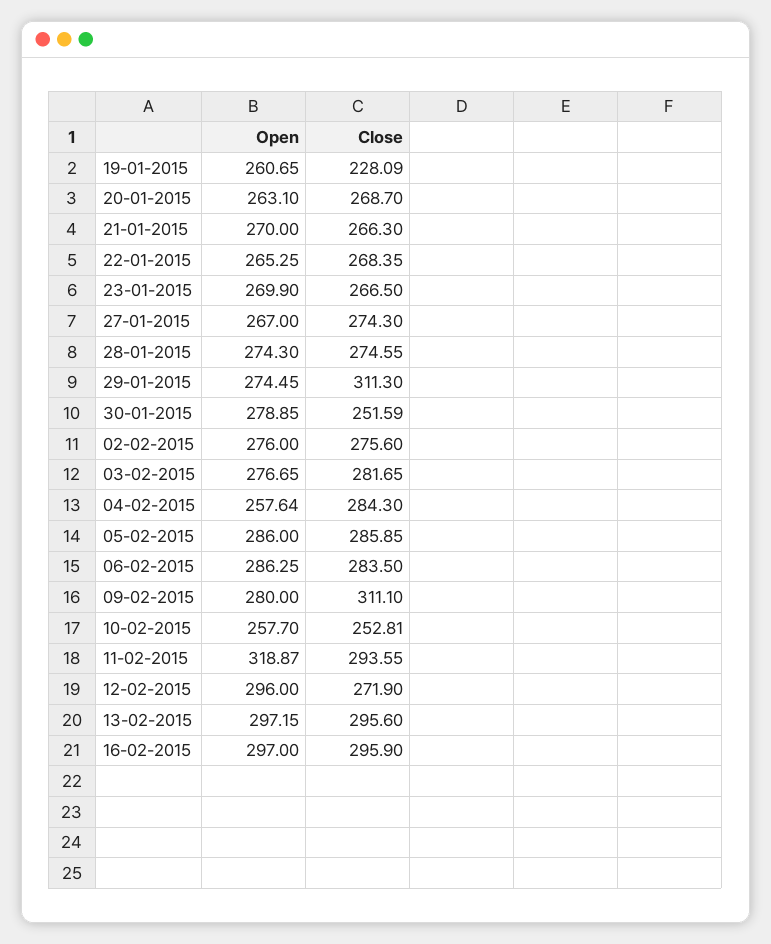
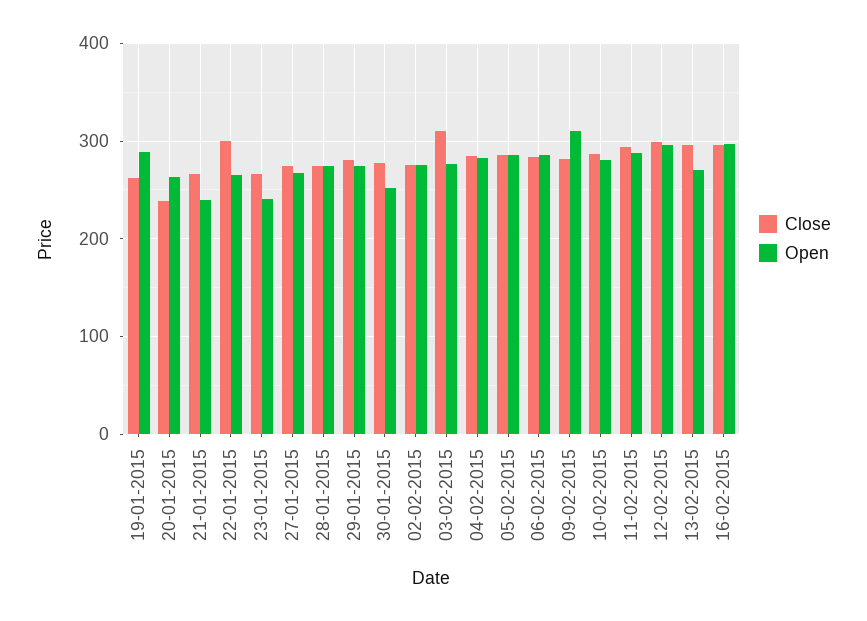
Open, 19-01-2015: 260.65 -> 290
Close, 19-01-2015: 228.09 -> 260
Close, 20-01-2015: 268.7 -> 240
Open, 21-01-2015: 270 -> 240
Close, 22-01-2015: 268.35 -> 300
Open, 23-01-2015: 269.9 -> 240
Close, 29-01-2015: 311.3 -> 280
Open, 30-01-2015: 278.85 -> 250
Close, 30-01-2015: 251.59 -> 280
Close, 03-02-2015: 281.65 -> 310
Open, 04-02-2015: 257.64 -> 280
Open, 09-02-2015: 280 -> 310
Close, 09-02-2015: 311.1 -> 280
Open, 10-02-2015: 257.7 -> 280
Close, 10-02-2015: 252.81 -> 290
Open, 11-02-2015: 318.87 -> 290
Close, 12-02-2015: 271.9 -> 300
Open, 13-02-2015: 297.15 -> 270

